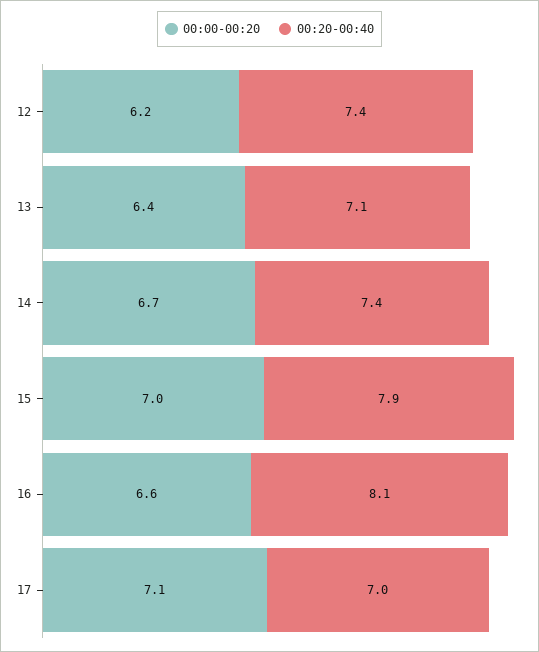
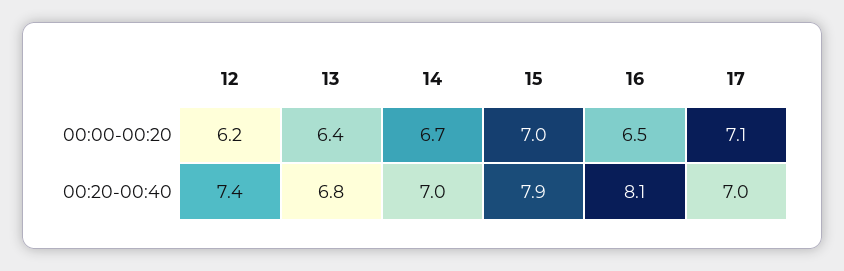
00:20-00:40, 13: 7.1 -> 6.8
00:20-00:40, 14: 7.4 -> 7
00:00-00:20, 16: 6.6 -> 6.5

